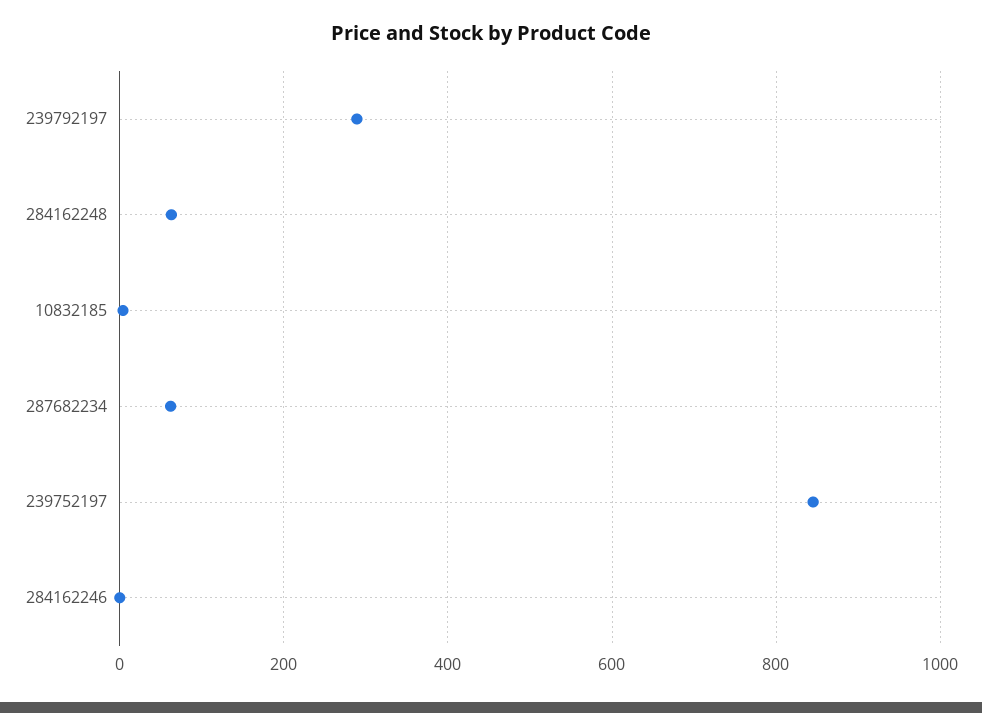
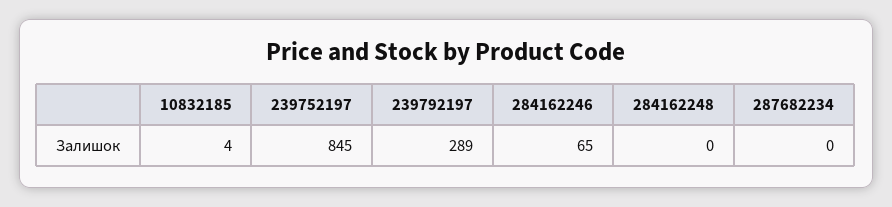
284162248: 60 -> 0
287682234: 60 -> 0
284162246: 0 -> 65

